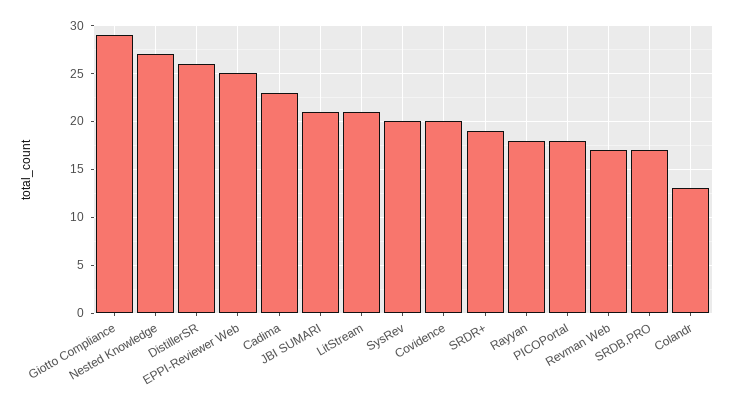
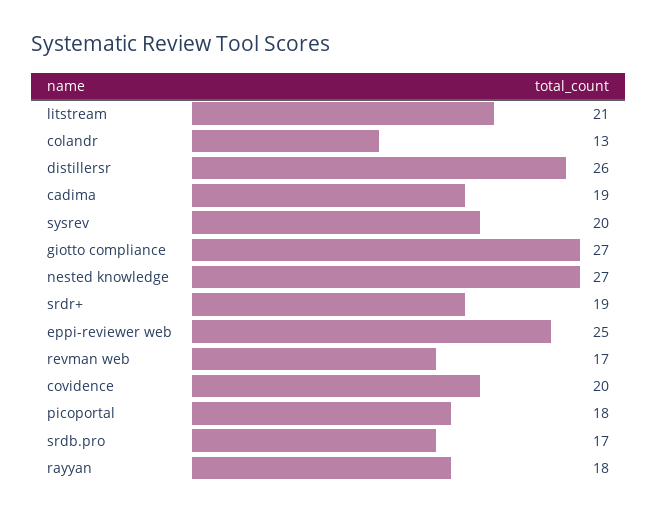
Giotto Compliance: 29 -> 27
Cadima: 23 -> 19
JBI SUMARI: 21 -> none

